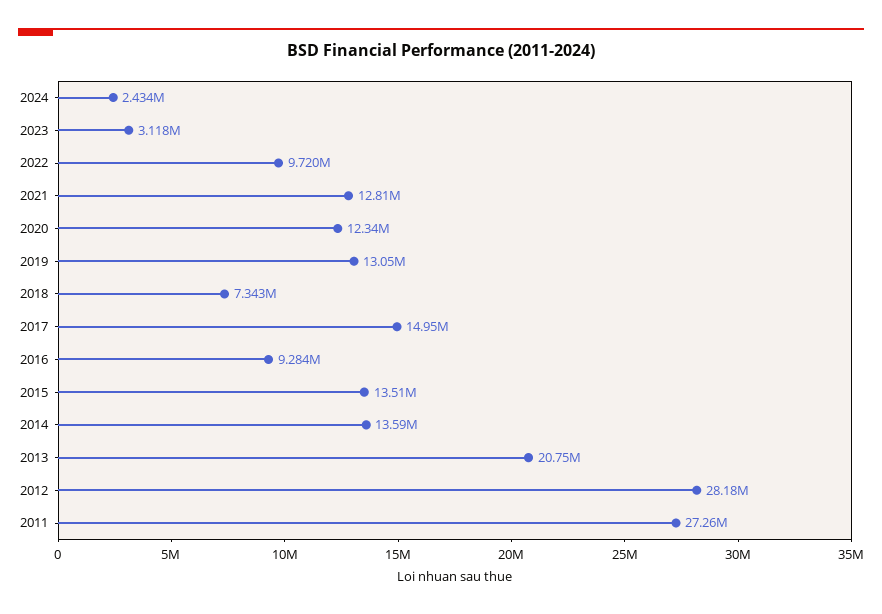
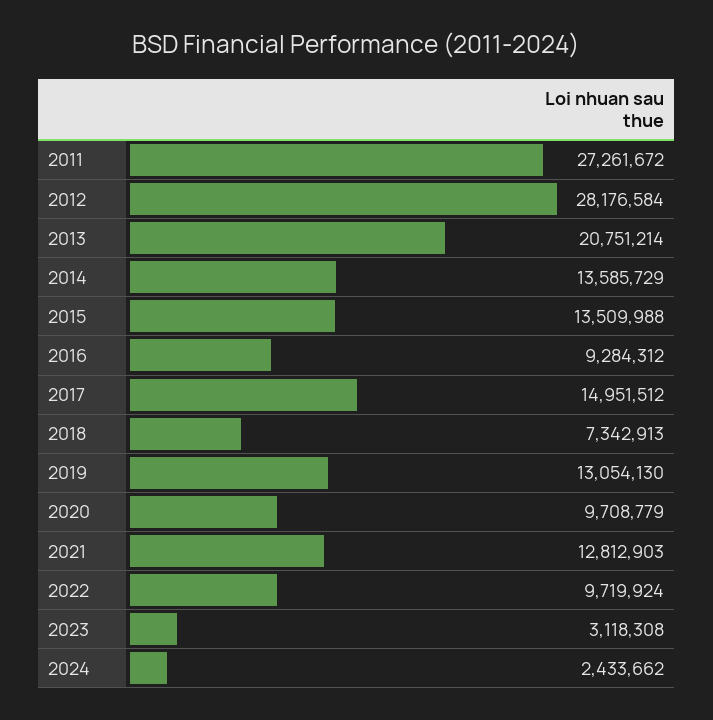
2020: 12340000 -> 9708779

